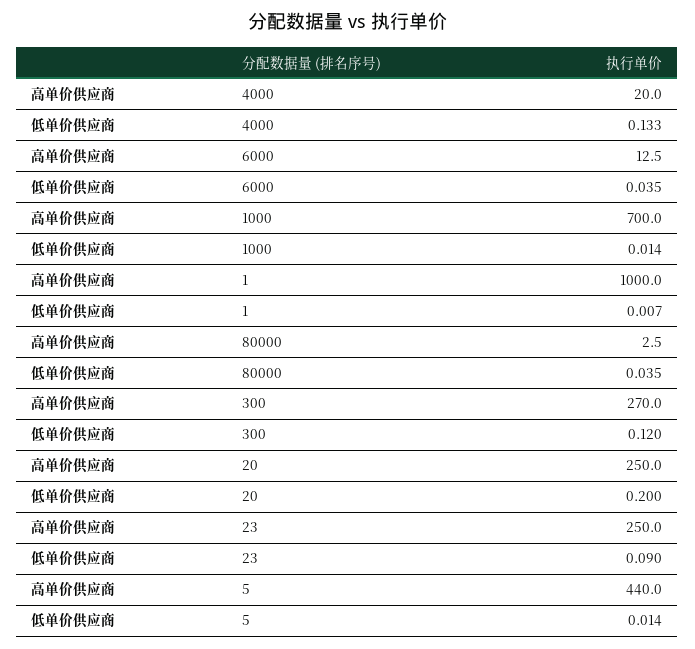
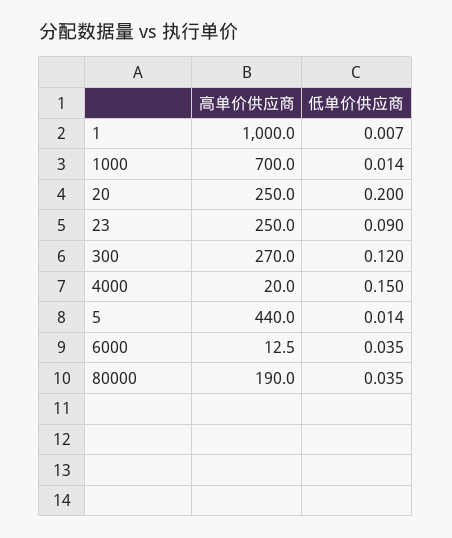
低单价供应商, 4000: 0.133 -> 0.15
高单价供应商, 80000: 2.5 -> 190

